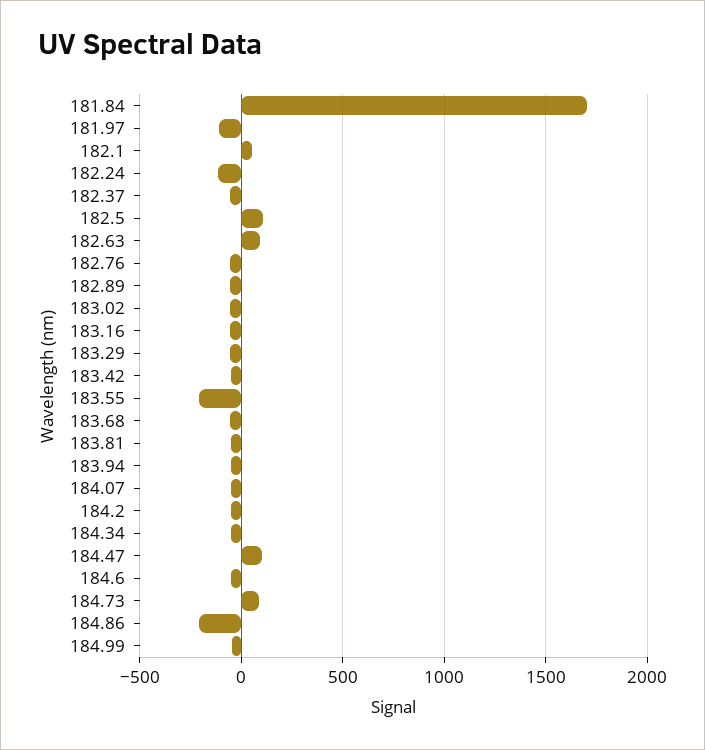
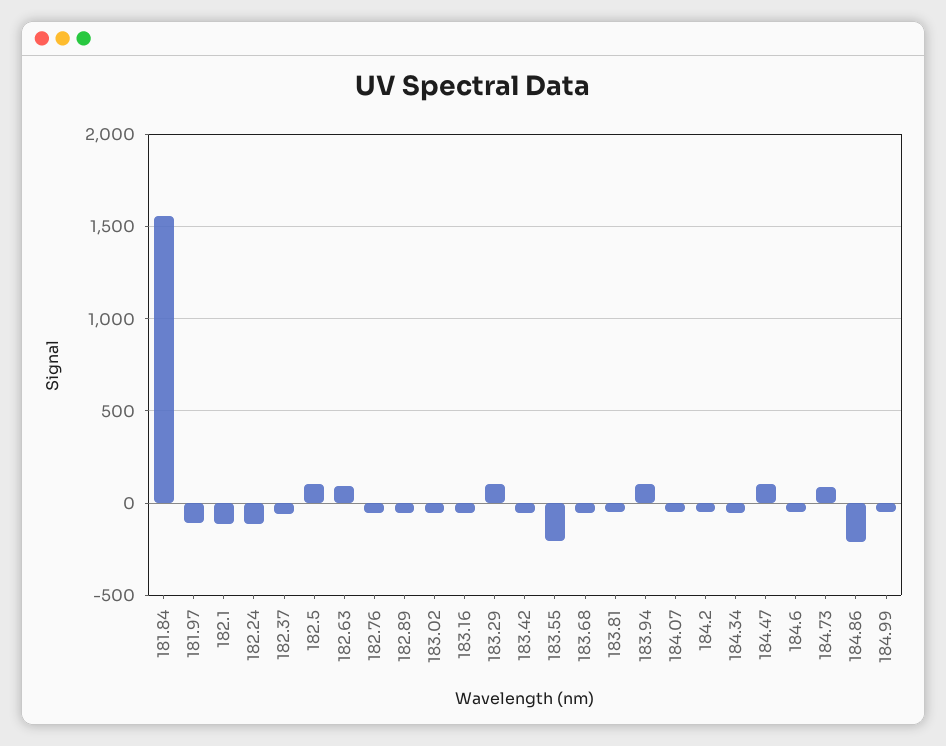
181.84: 1700 -> 1550
182.1: 50 -> -100
183.29: -50 -> 100
183.94: -50 -> 100

